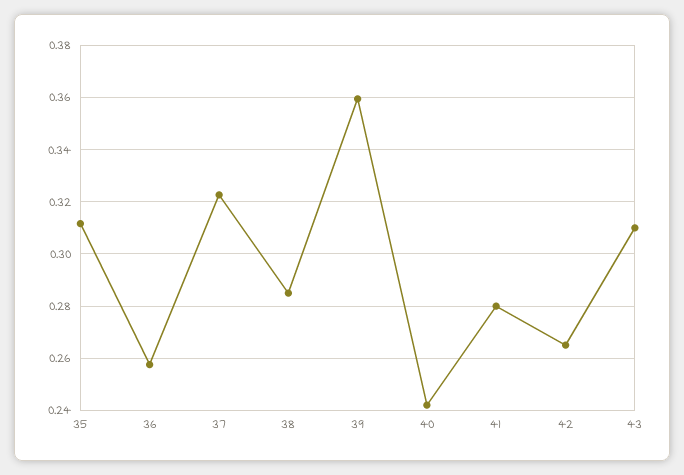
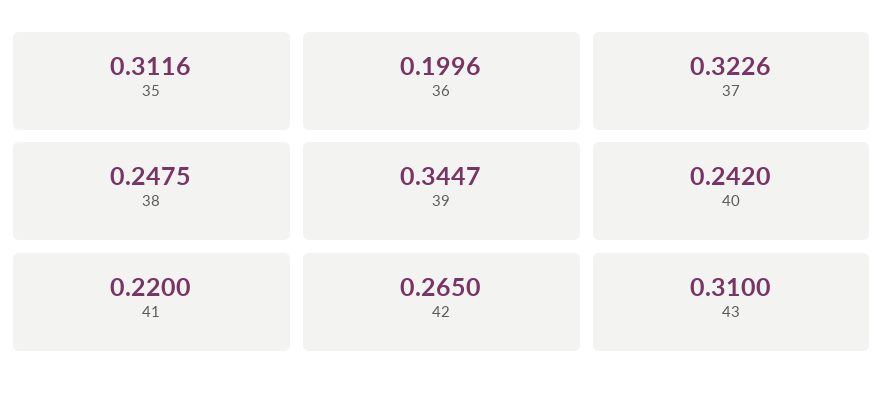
36: 0.2575 -> 0.1996
38: 0.285 -> 0.2475
39: 0.36 -> 0.3447
41: 0.28 -> 0.22

